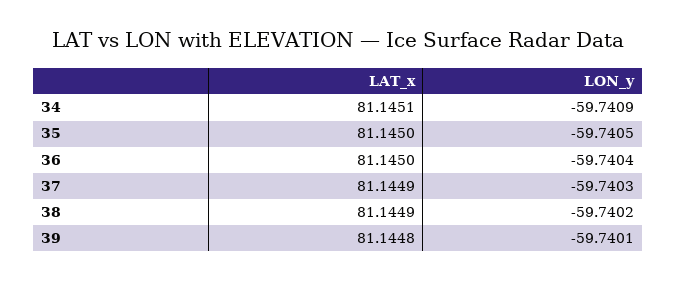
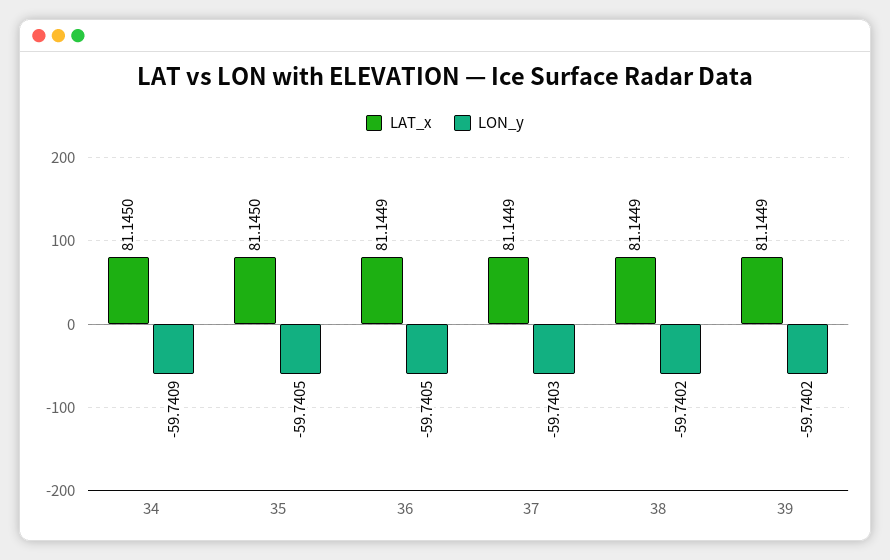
LAT_x, 34: 81.1451 -> 81.145
LAT_x, 36: 81.145 -> 81.1449
LON_y, 36: -59.7404 -> -59.7405
LAT_x, 39: 81.1448 -> 81.1449
LON_y, 39: -59.7401 -> -59.7402

